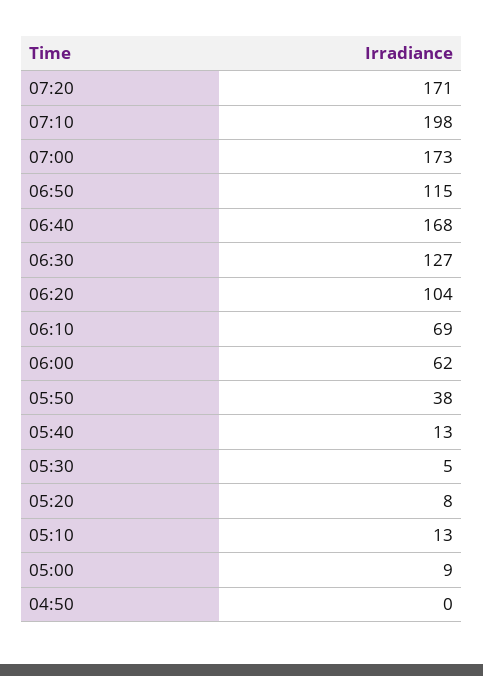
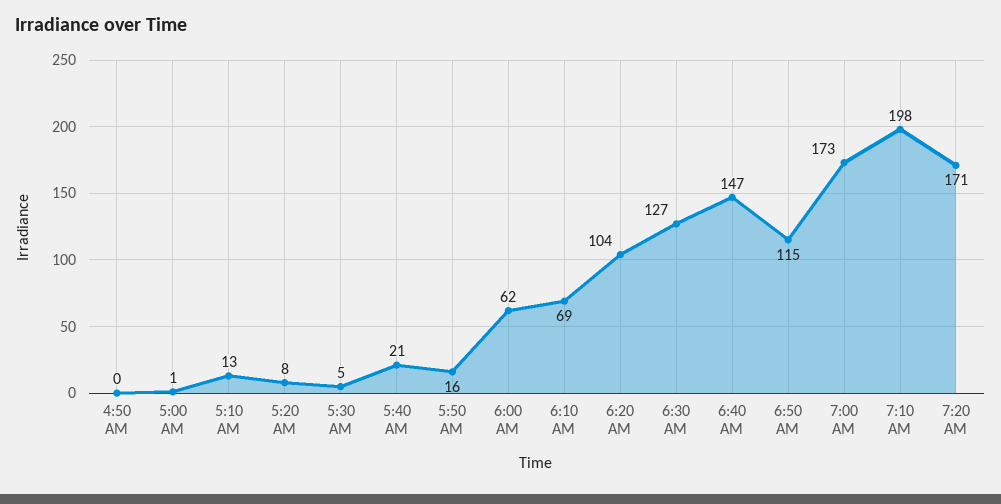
06:40: 168 -> 147
05:50: 38 -> 16
05:40: 13 -> 21
05:00: 9 -> 1

